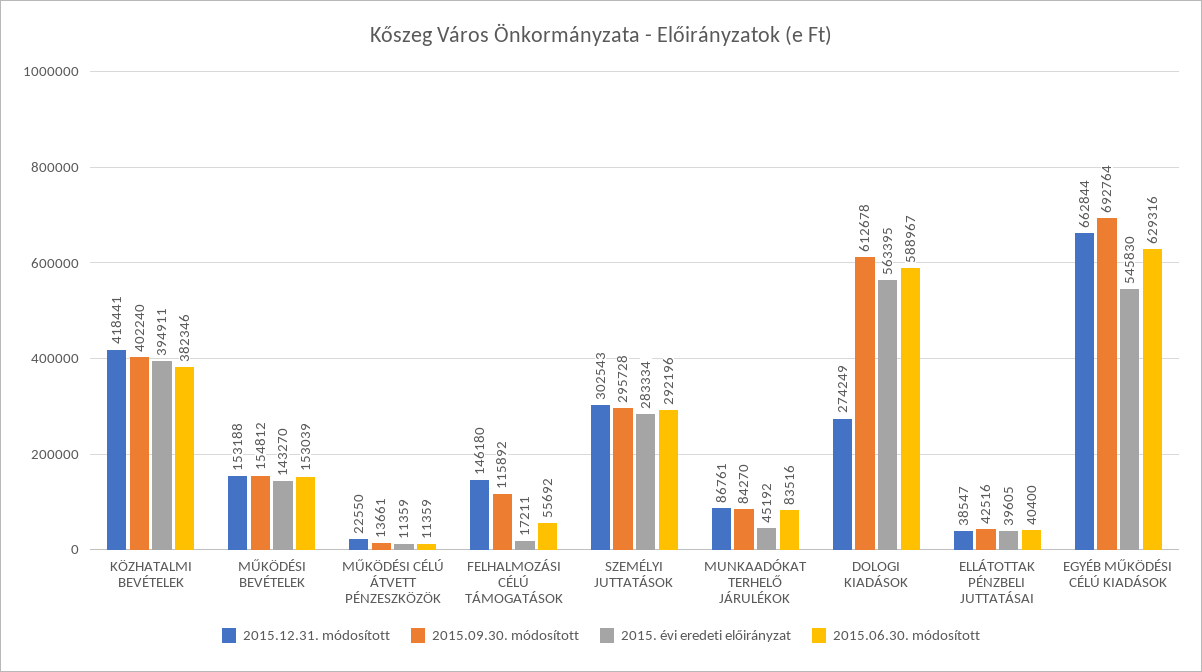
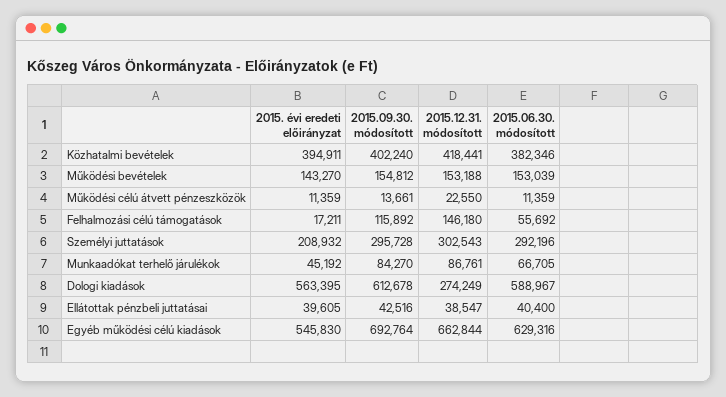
2015. évi eredeti előirányzat, SZEMÉLYI JUTTATÁSOK: 283334 -> 208932
2015.06.30. módosított, MUNKAADÓKAT TERHELŐ JÁRULÉKOK: 83516 -> 66705

